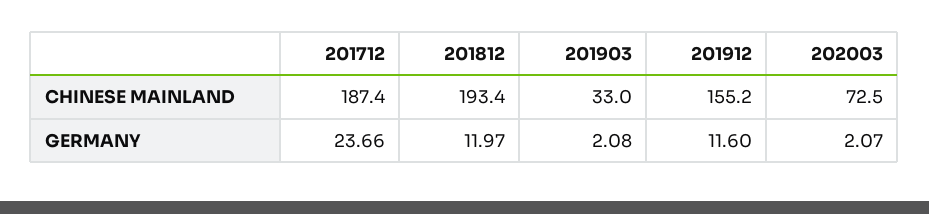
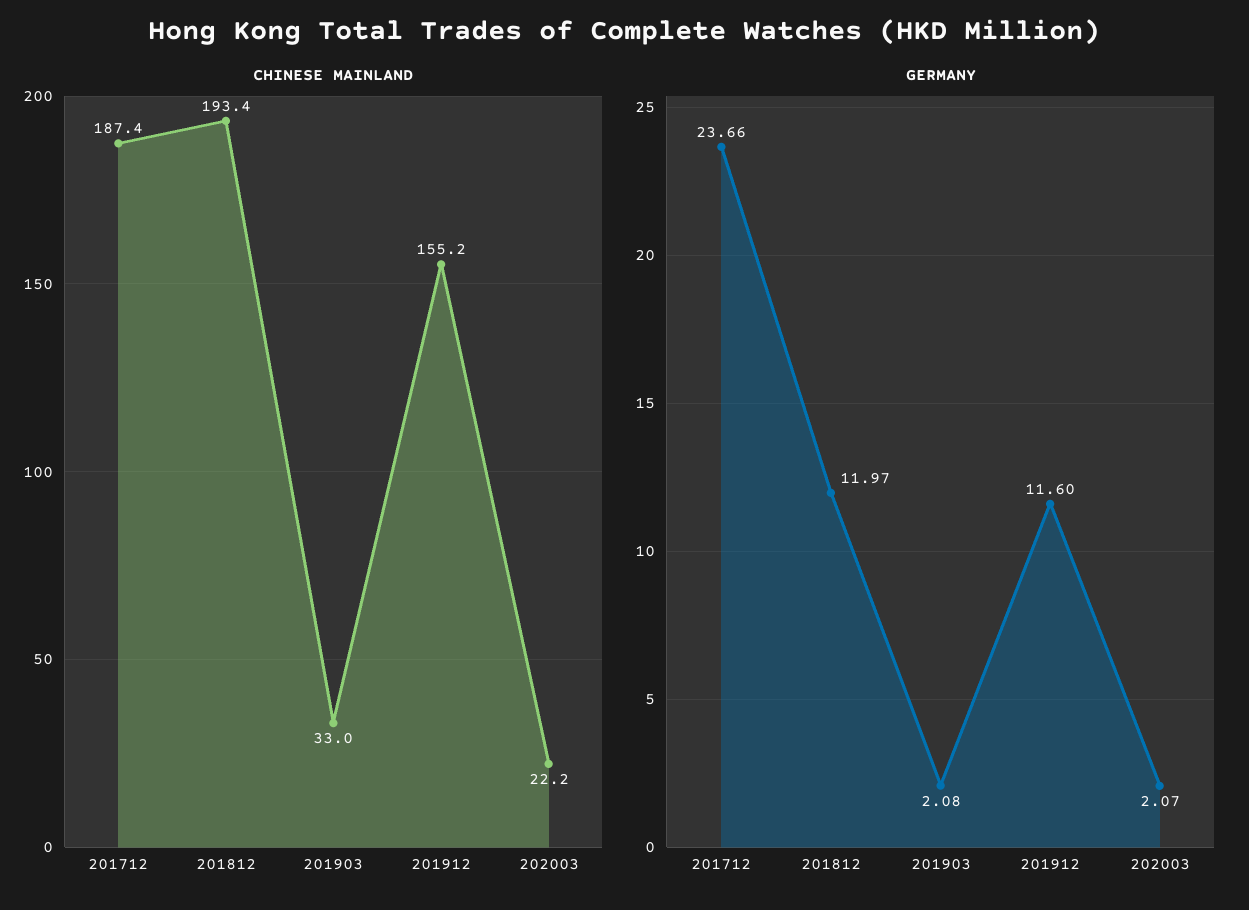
CHINESE MAINLAND, 202003: 72.5 -> 22.2

